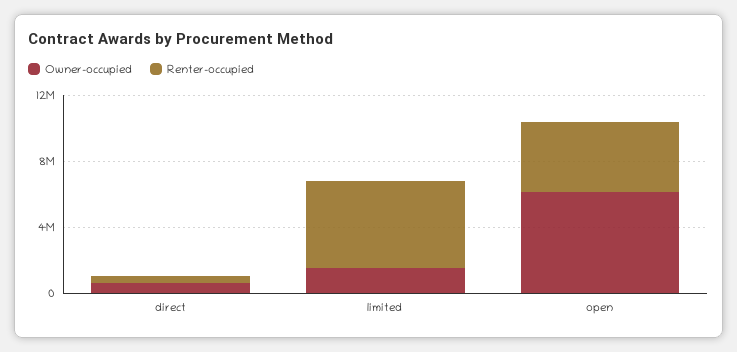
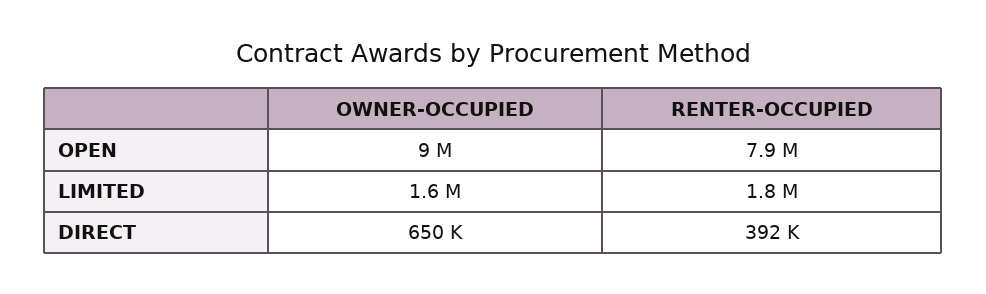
Renter-occupied, limited: 5000000 -> 1800000
Owner-occupied, open: 6000000 -> 9000000
Renter-occupied, open: 4000000 -> 7900000

